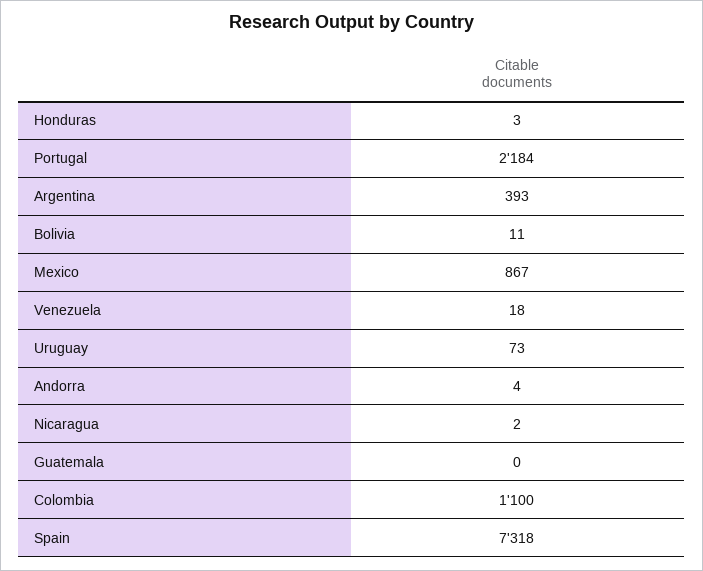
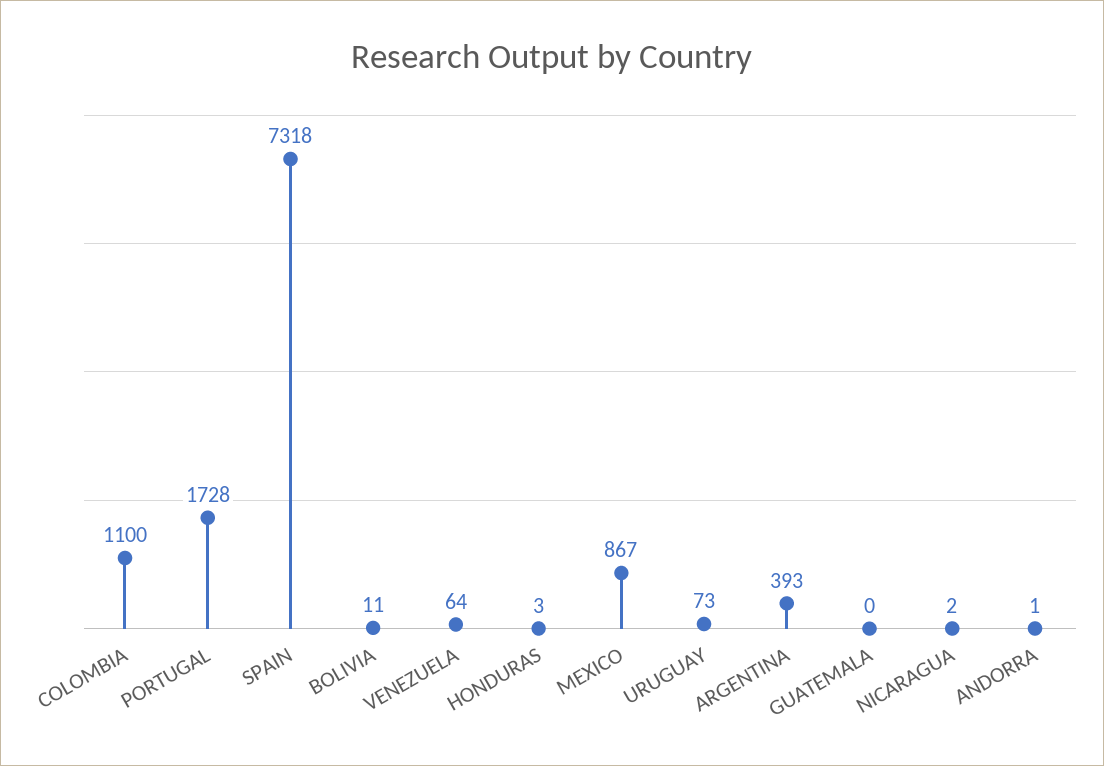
Portugal: 2184 -> 1728
Venezuela: 18 -> 64
Andorra: 4 -> 1

